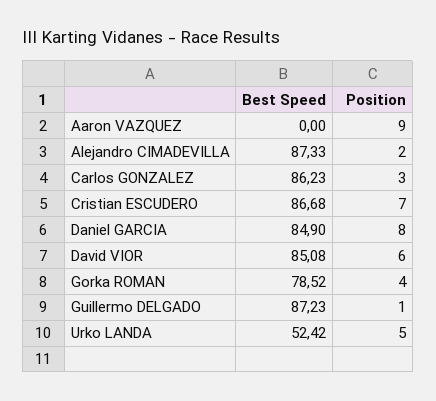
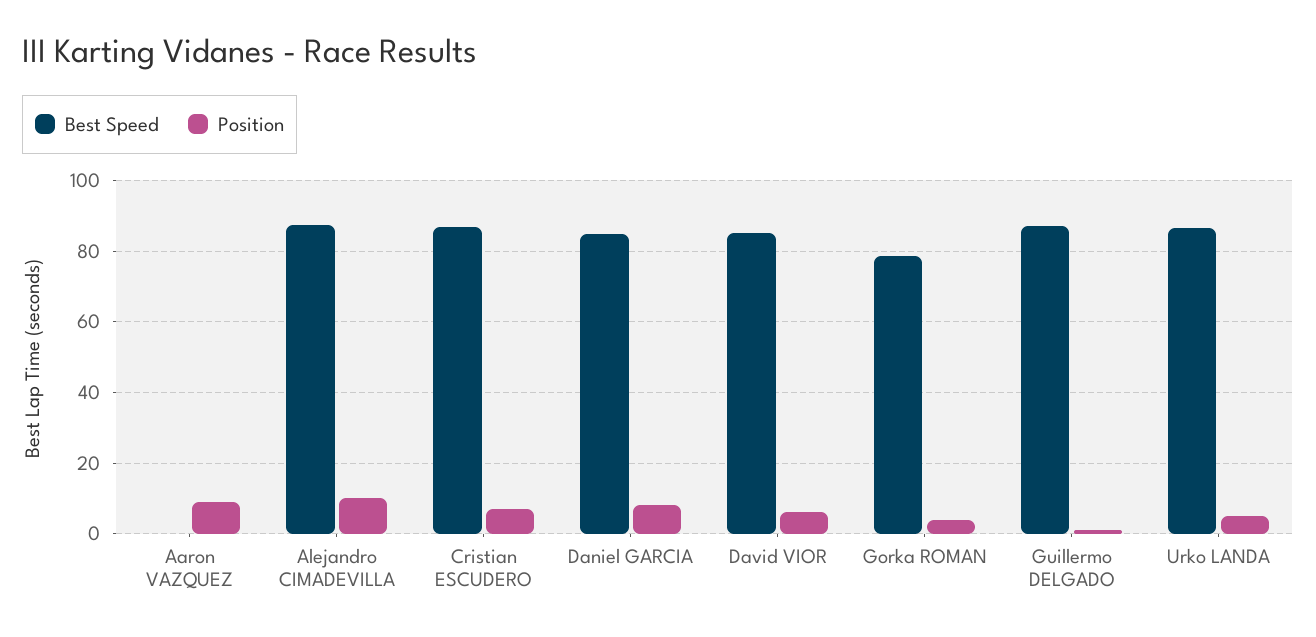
Position, Alejandro CIMADEVILLA: 2 -> 10
Best Speed, Carlos GONZALEZ: 86.23 -> none
Position, Carlos GONZALEZ: 3 -> none
Best Speed, Urko LANDA: 52.42 -> 86

